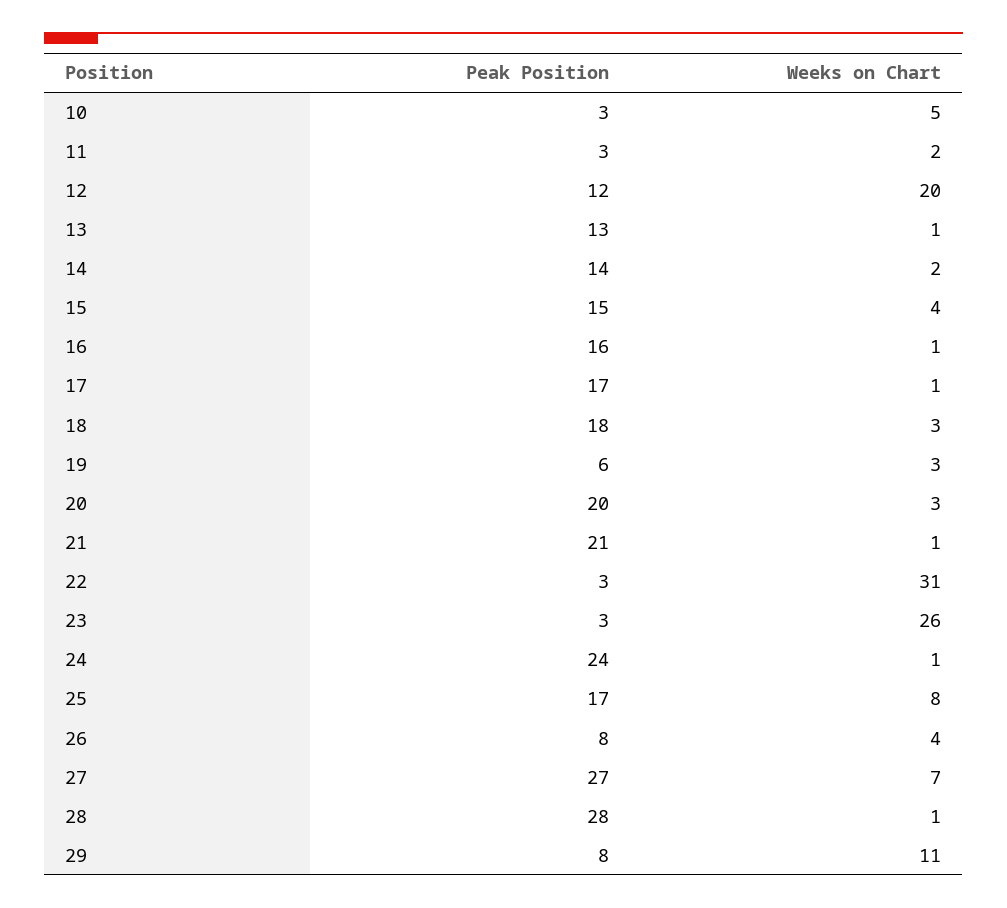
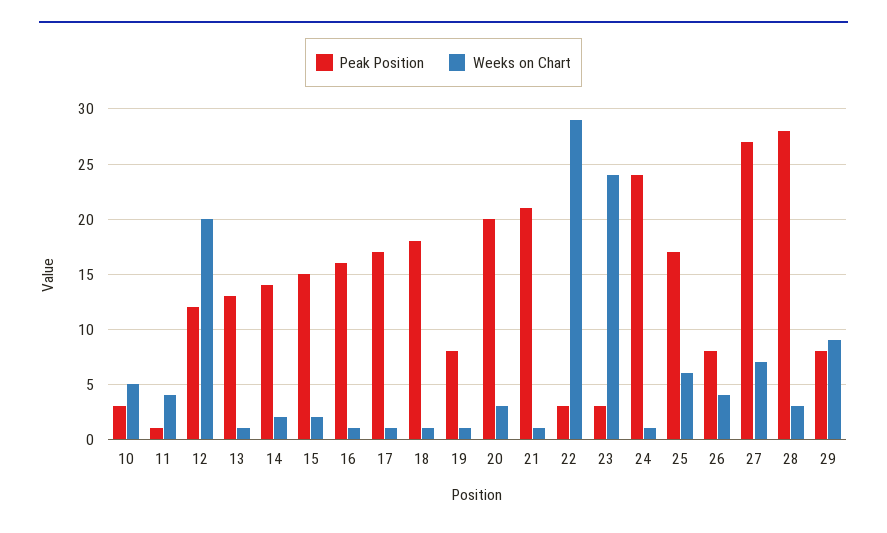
Peak Position, 11: 3 -> 1
Weeks on Chart, 11: 2 -> 4
Weeks on Chart, 15: 4 -> 2
Weeks on Chart, 18: 3 -> 1
Peak Position, 19: 6 -> 8
Weeks on Chart, 19: 3 -> 1
Weeks on Chart, 22: 31 -> 29
Weeks on Chart, 23: 26 -> 24
Weeks on Chart, 25: 8 -> 6
Weeks on Chart, 28: 1 -> 3
Weeks on Chart, 29: 11 -> 9

